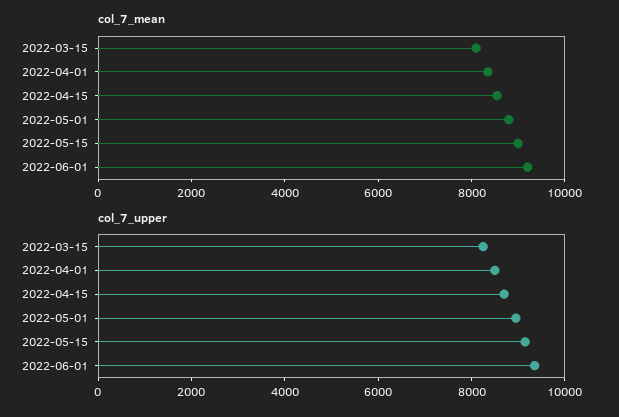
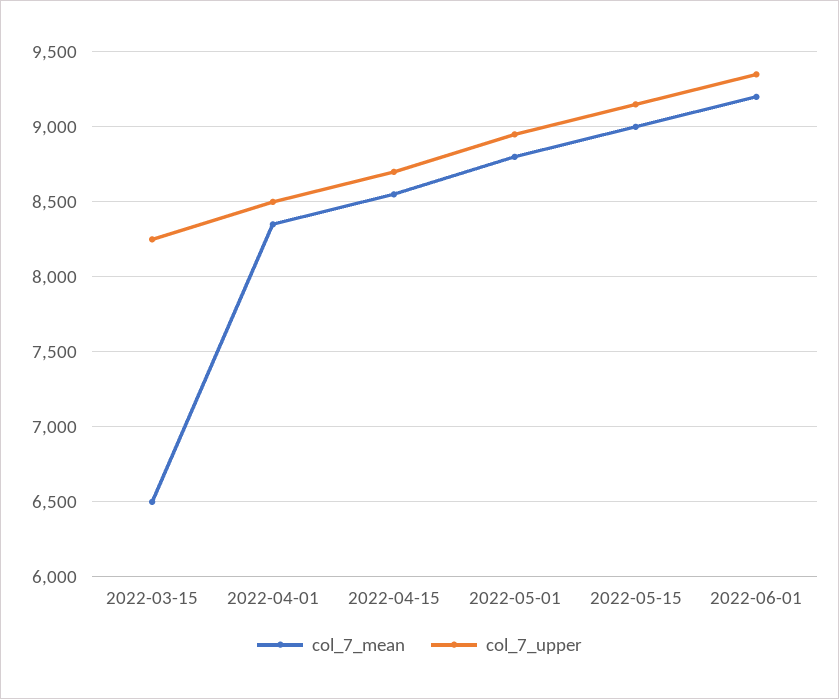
col_7_mean, 2022-03-15: 8000 -> 6500

